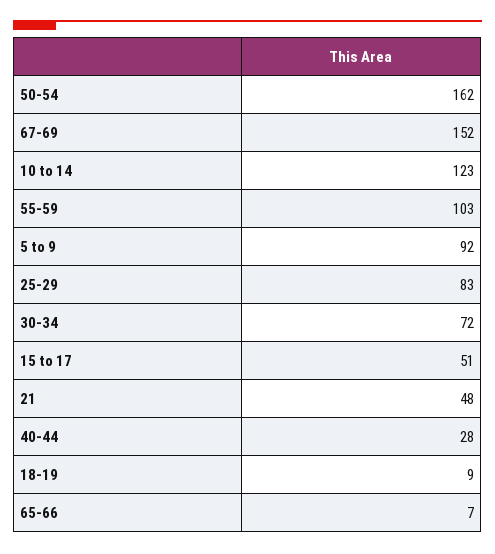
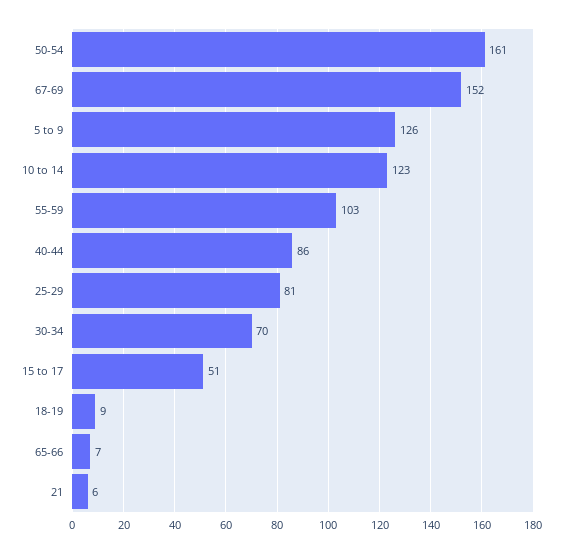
50-54: 162 -> 161
5 to 9: 92 -> 126
25-29: 83 -> 81
30-34: 72 -> 70
21: 48 -> 6
40-44: 28 -> 86

